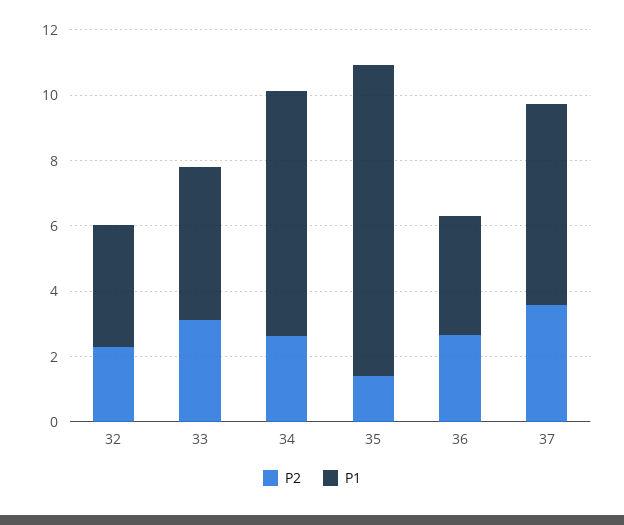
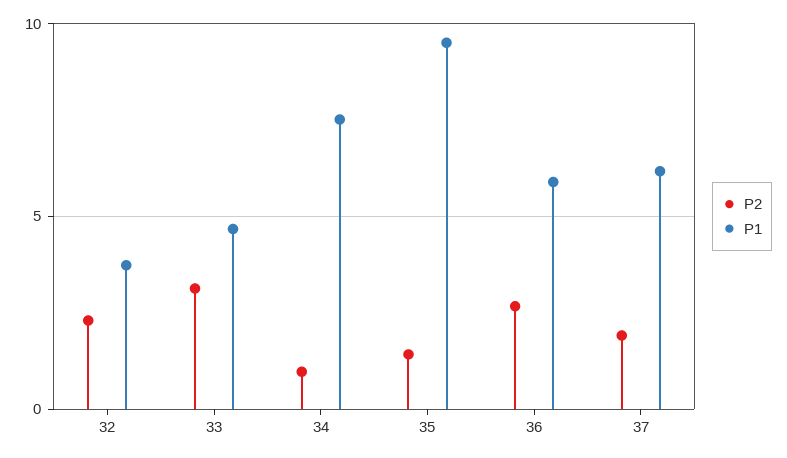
P2, 34: 2.5 -> 1
P1, 36: 3.5 -> 6
P2, 37: 3.5 -> 2

